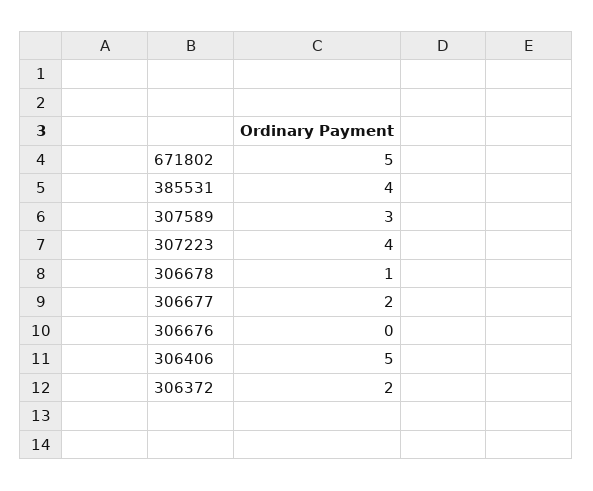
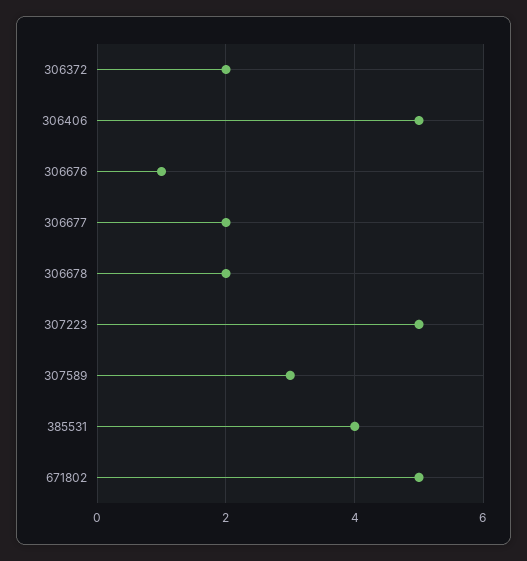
307223: 4 -> 5
306678: 1 -> 2
306676: 0 -> 1

